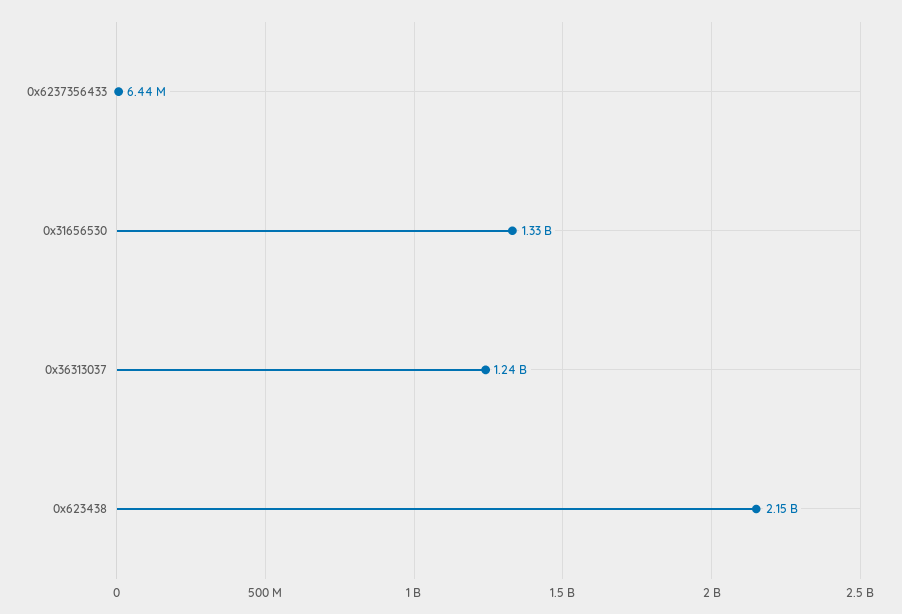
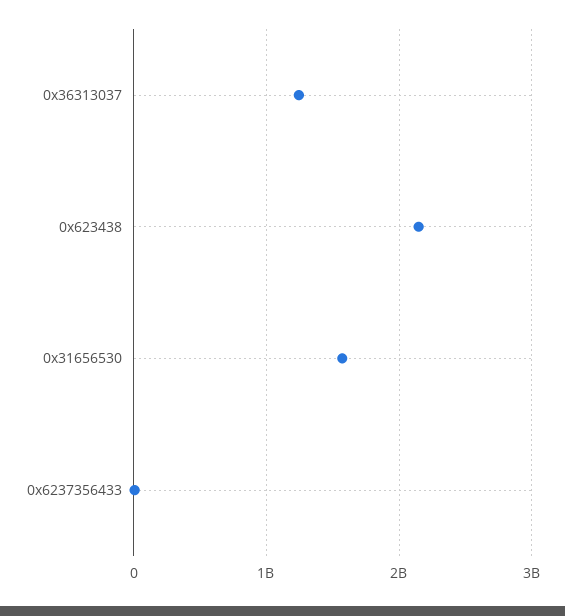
0x31656530: 1330000000 -> 1600000000

